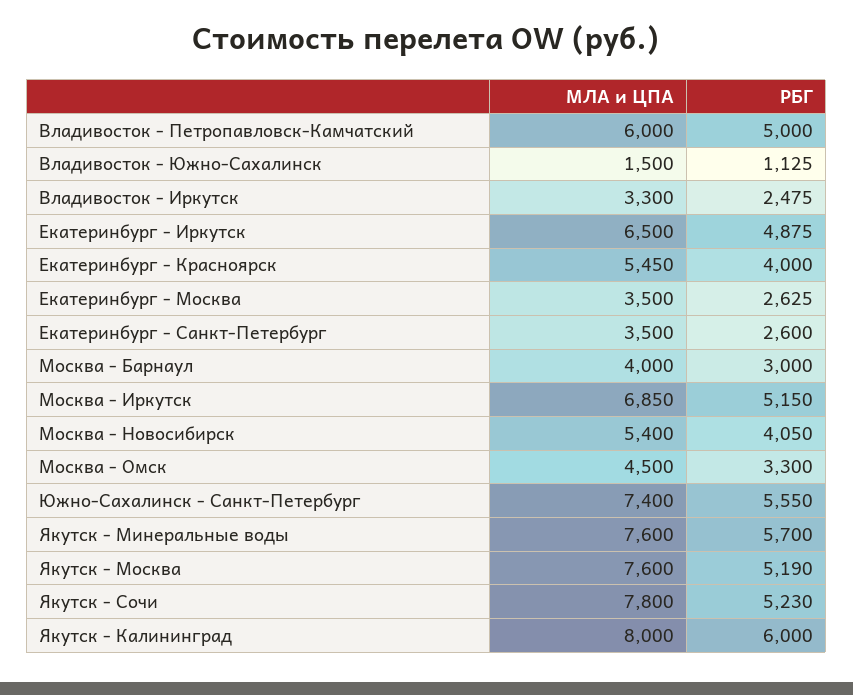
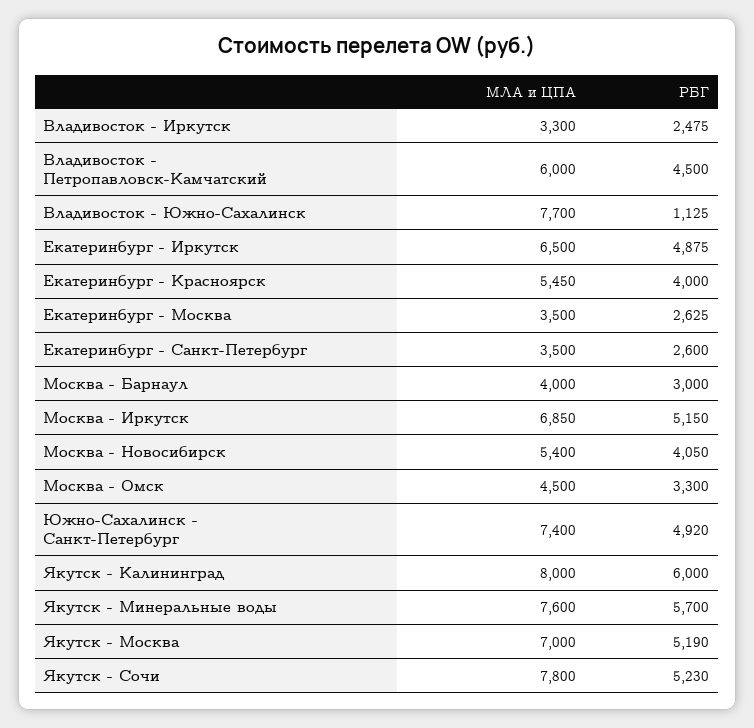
РБГ, Владивосток - Петропавловск-Камчатский: 5000 -> 4500
МЛА и ЦПА, Владивосток - Южно-Сахалинск: 1500 -> 7700
РБГ, Южно-Сахалинск - Санкт-Петербург: 5550 -> 4920
МЛА и ЦПА, Якутск - Москва: 7600 -> 7000

